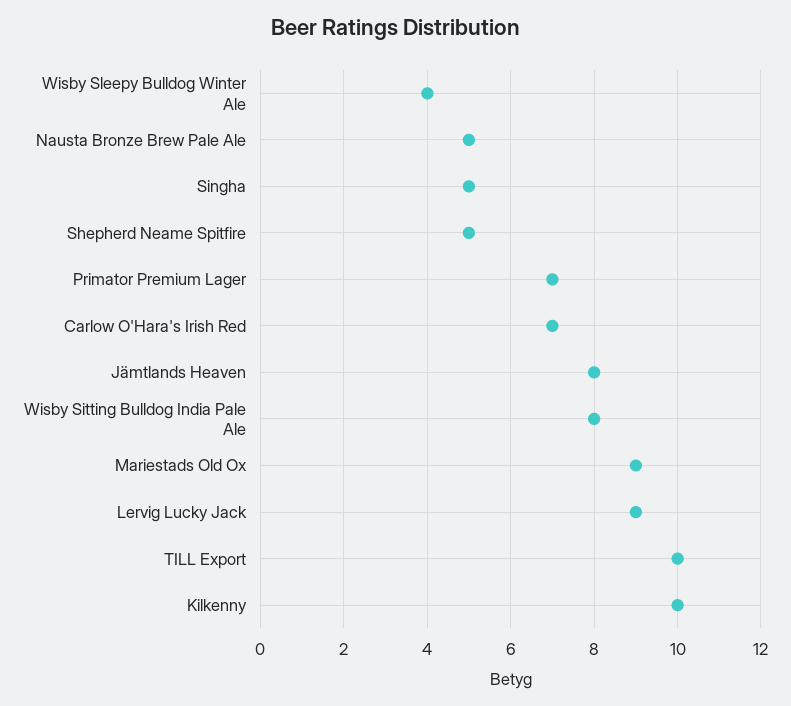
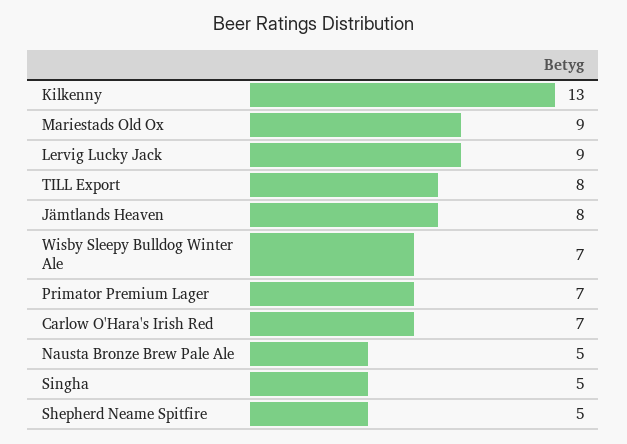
Wisby Sleepy Bulldog Winter Ale: 4 -> 7
Wisby Sitting Bulldog India Pale Ale: 8 -> none
TILL Export: 10 -> 8
Kilkenny: 10 -> 13

